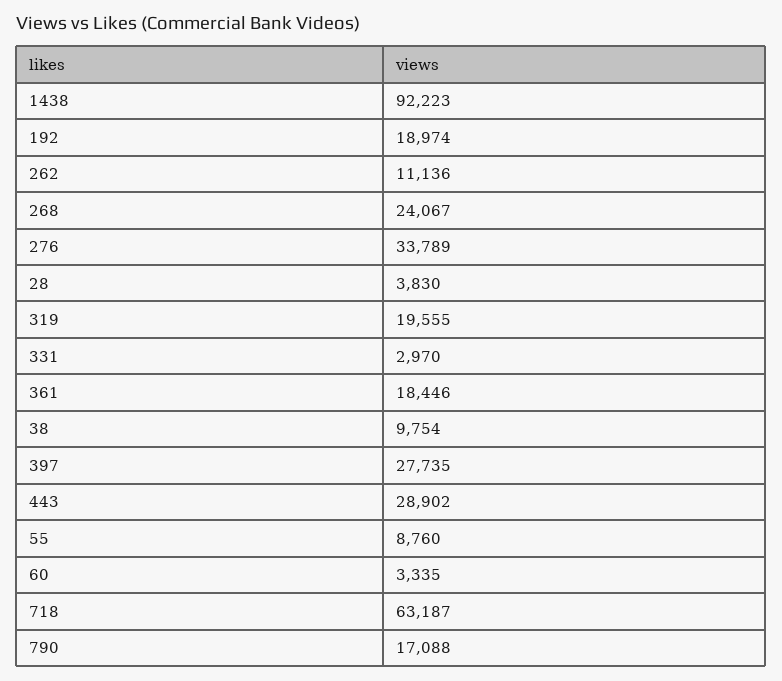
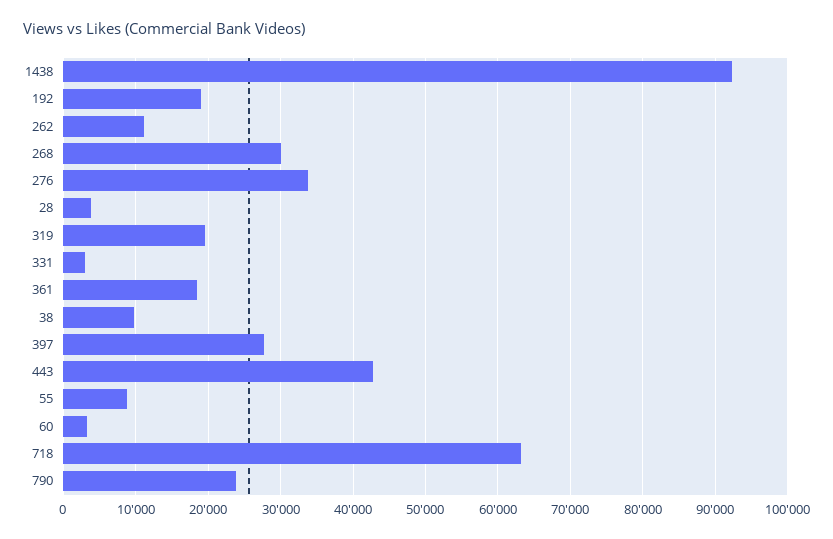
268: 24067 -> 30000
443: 28902 -> 43000
790: 17088 -> 24000

